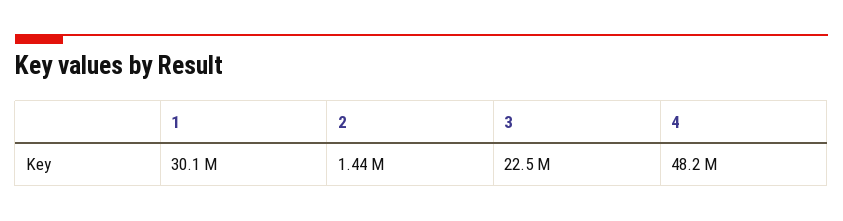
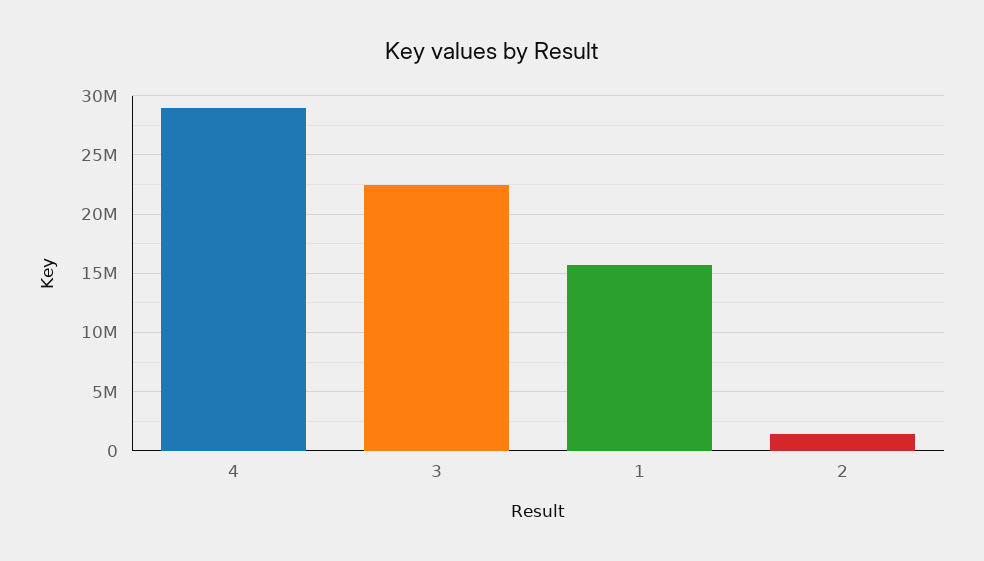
1: 30100000 -> 16000000
4: 48200000 -> 29000000

